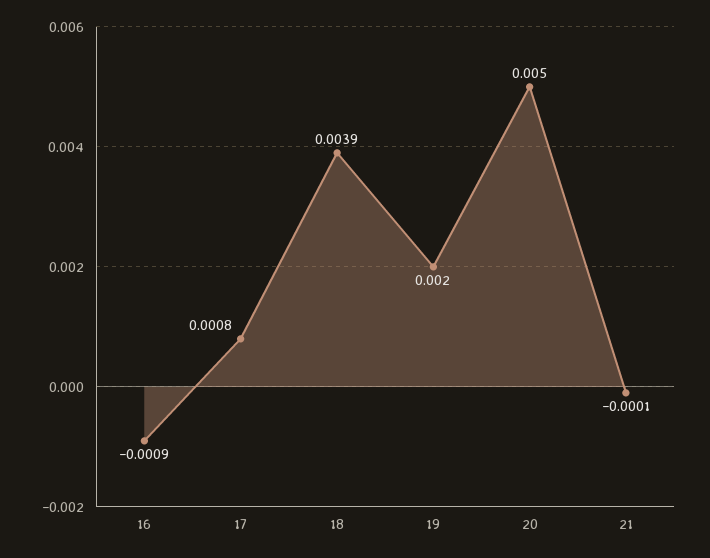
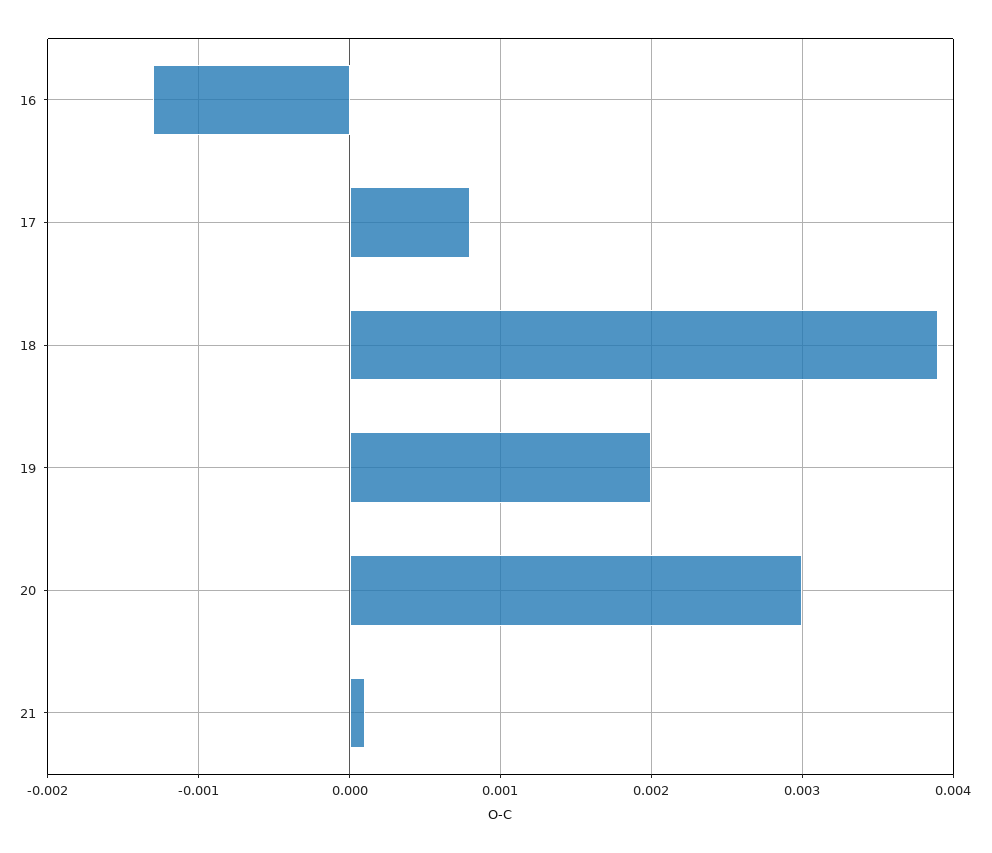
16: -0.0009 -> -0.0013
20: 0.005 -> 0.003
21: -0.0001 -> 0.0001

